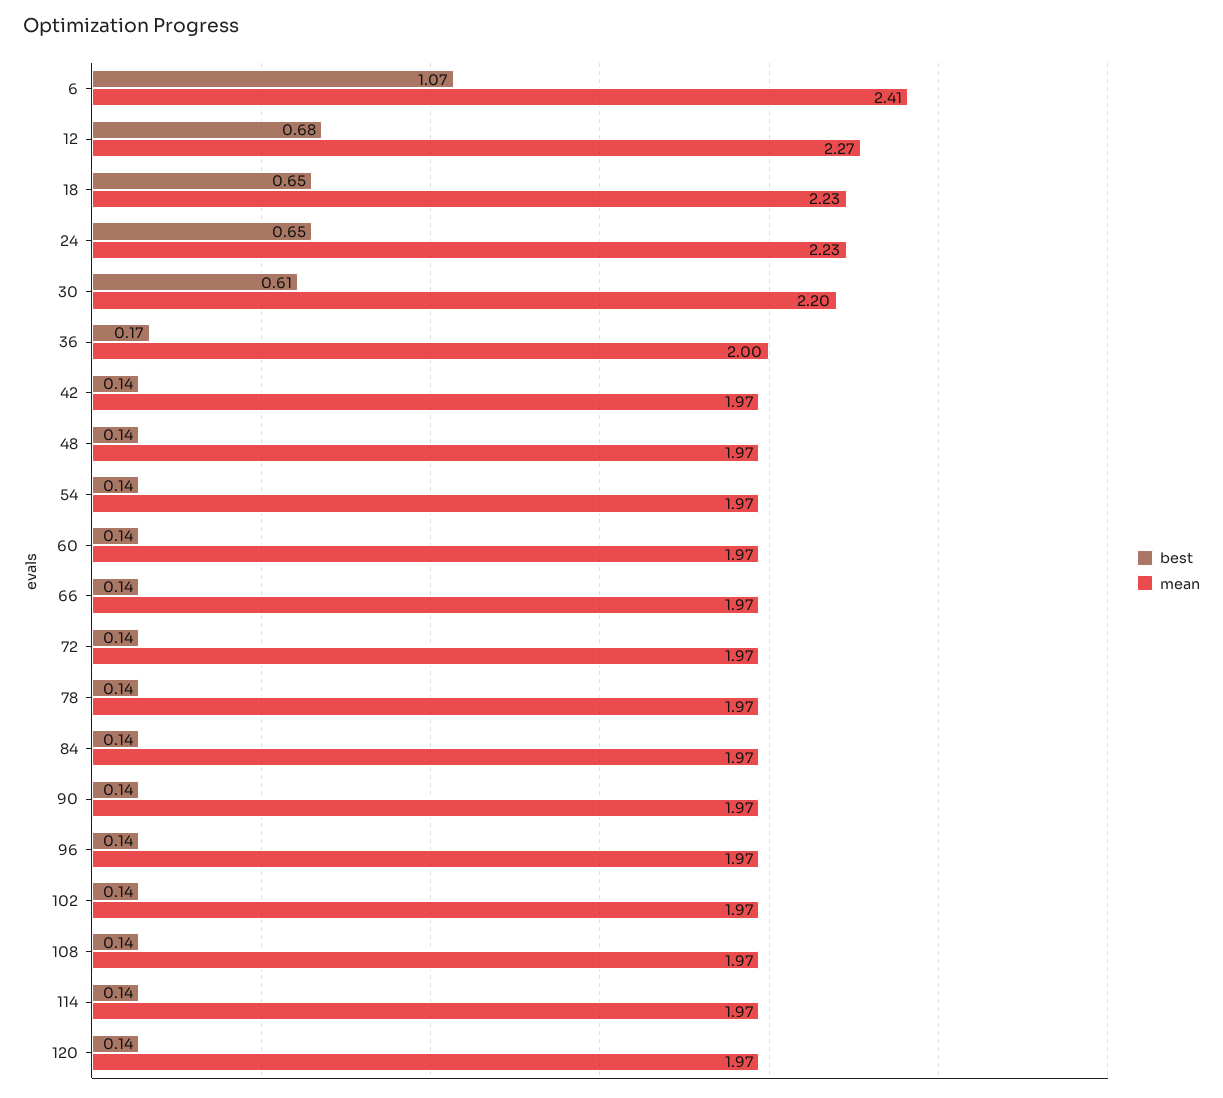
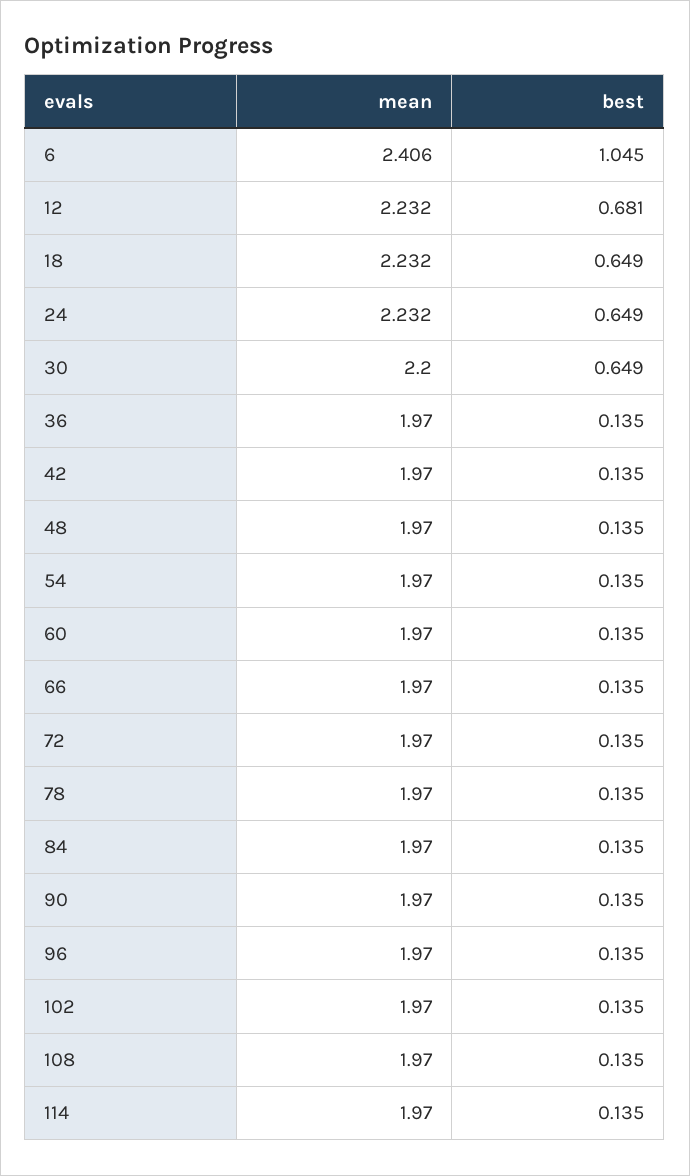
best, 6: 1.07 -> 1.045
mean, 12: 2.27 -> 2.232
best, 30: 0.61 -> 0.649
best, 36: 0.17 -> 0.135
mean, 36: 2 -> 1.97
best, 120: 0.14 -> none
mean, 120: 1.97 -> none

